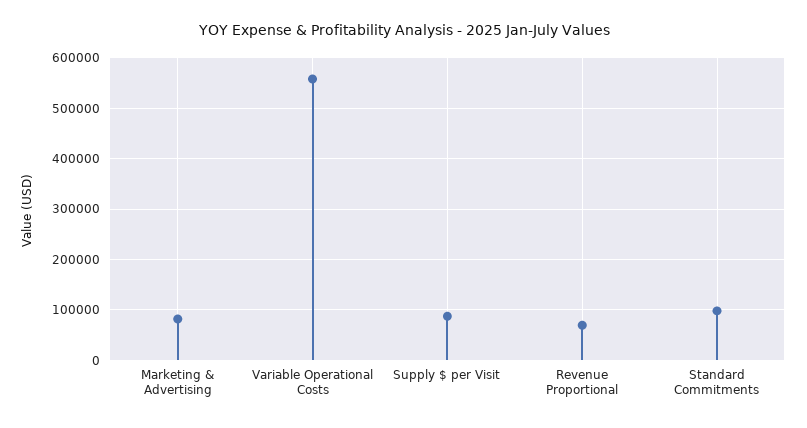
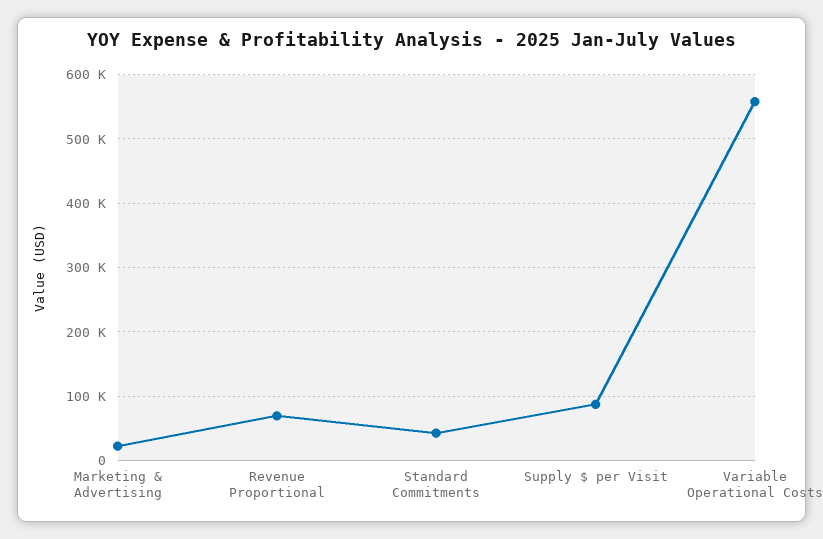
Marketing & Advertising: 80000 -> 20000
Standard Commitments: 100000 -> 40000

